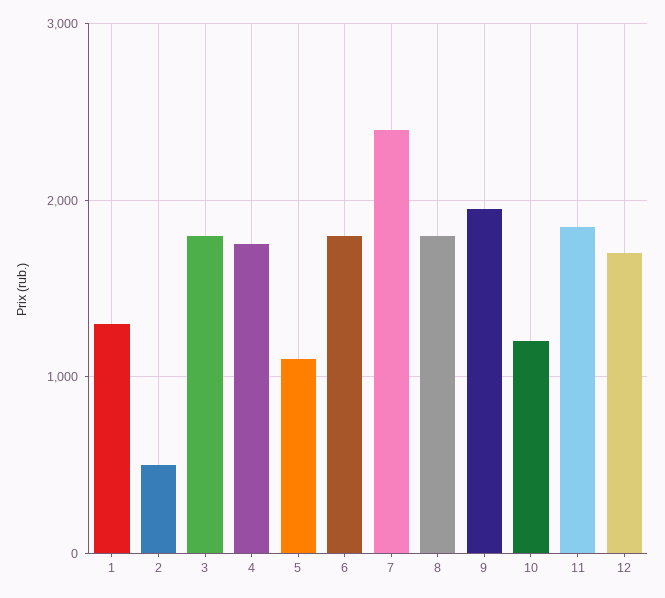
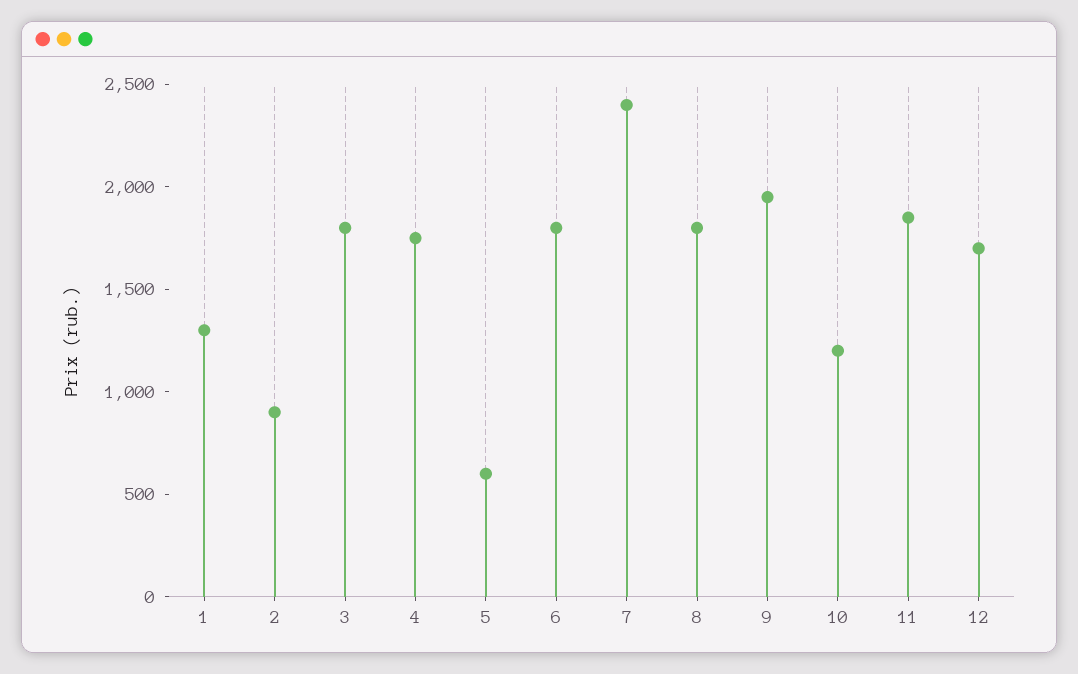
2: 500 -> 900
5: 1100 -> 600

